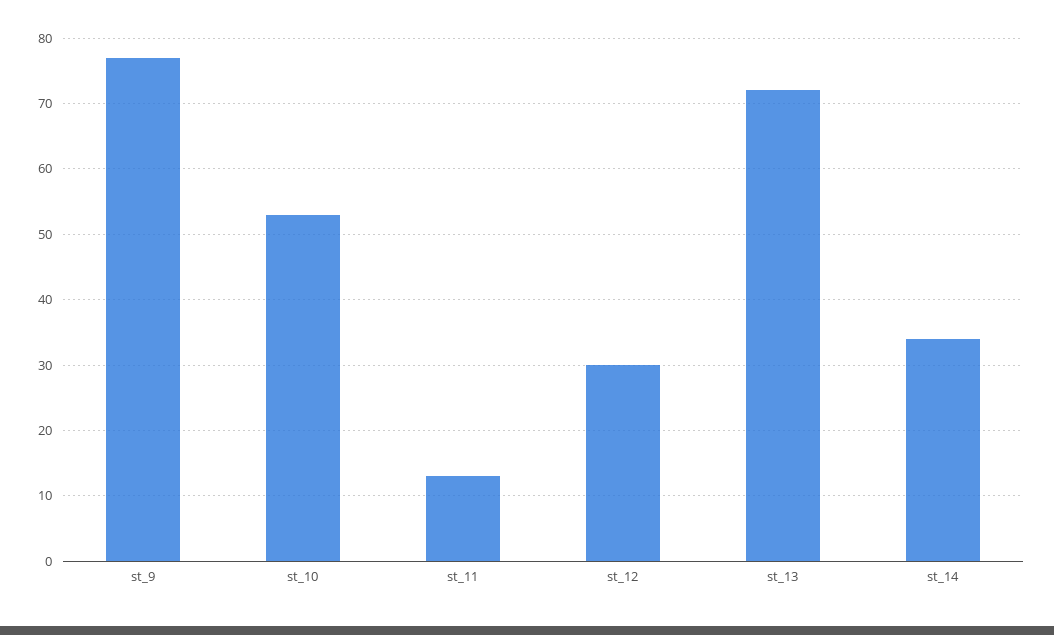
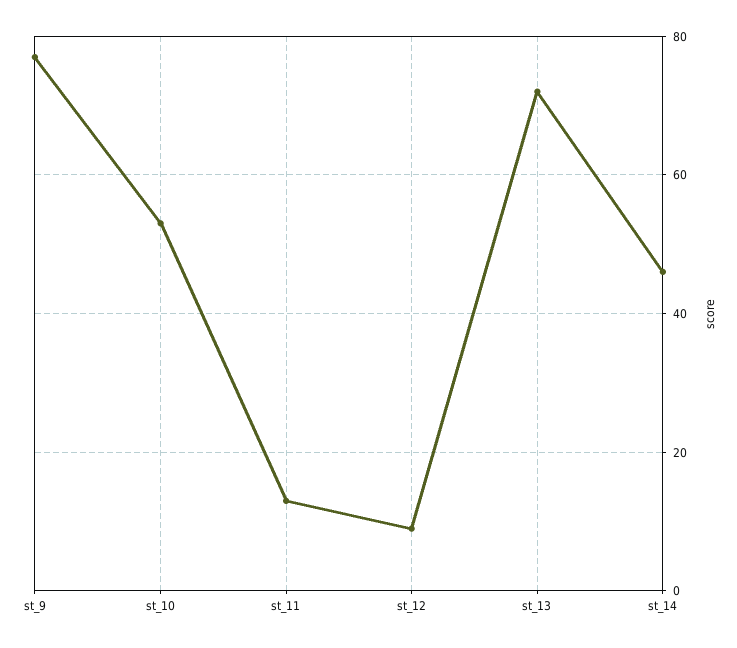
st_12: 30 -> 10
st_14: 34 -> 45

